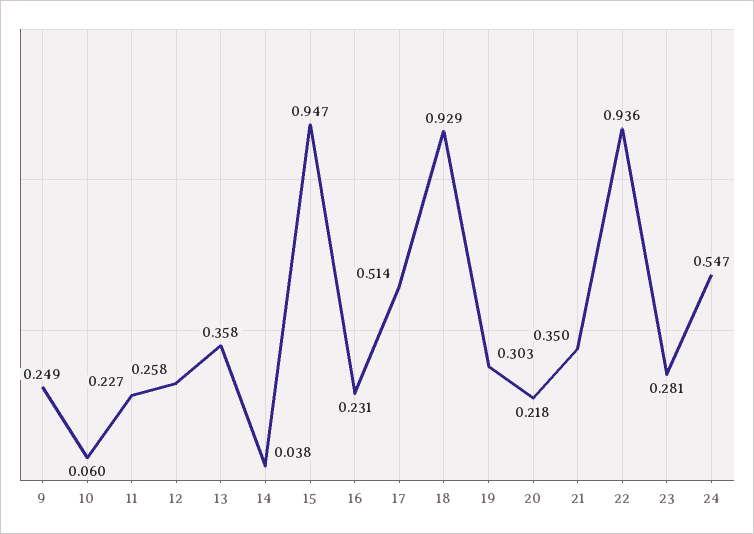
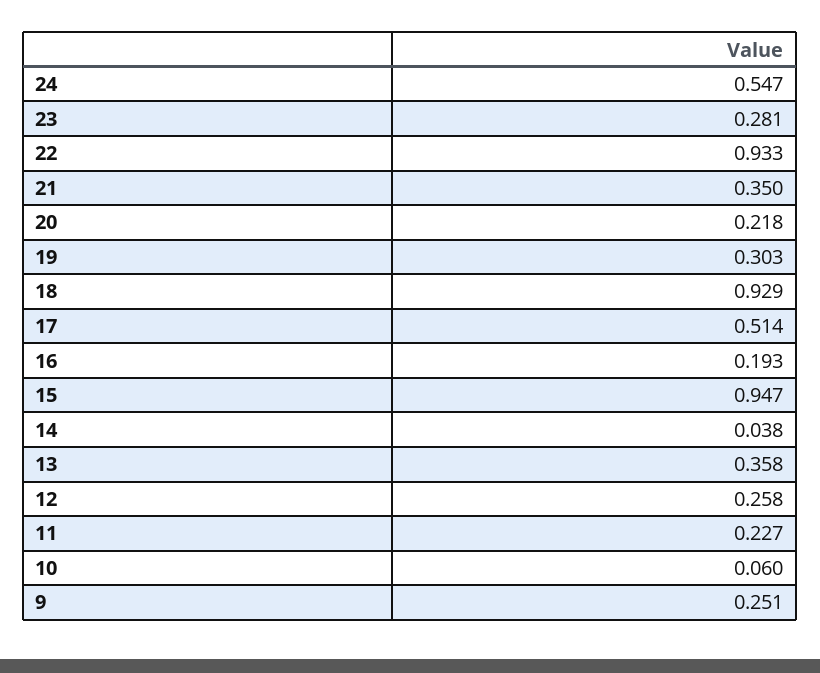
9: 0.249 -> 0.251
16: 0.231 -> 0.193
22: 0.936 -> 0.933

